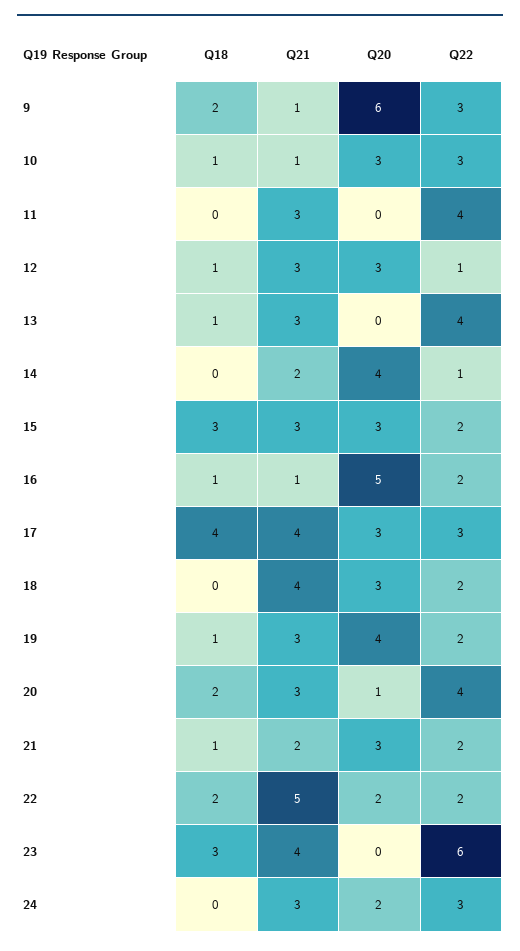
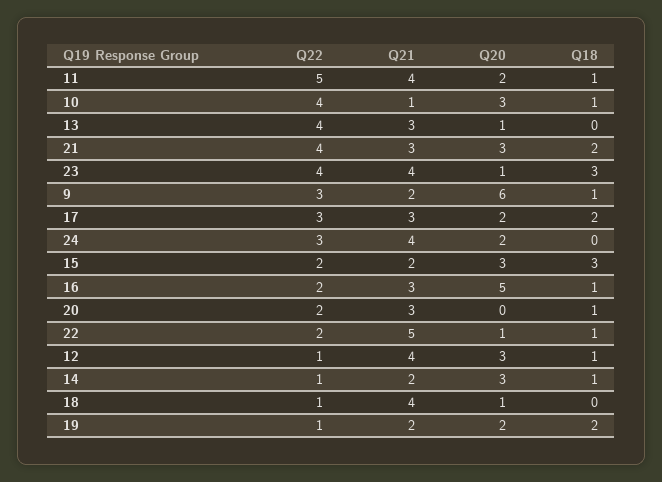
Q18, 9: 2 -> 1
Q21, 9: 1 -> 2
Q22, 10: 3 -> 4
Q18, 11: 0 -> 1
Q21, 11: 3 -> 4
Q20, 11: 0 -> 2
Q22, 11: 4 -> 5
Q21, 12: 3 -> 4
Q18, 13: 1 -> 0
Q20, 13: 0 -> 1
Q18, 14: 0 -> 1
Q20, 14: 4 -> 3
Q21, 15: 3 -> 2
Q21, 16: 1 -> 3
Q18, 17: 4 -> 2
Q21, 17: 4 -> 3
Q20, 17: 3 -> 2
Q20, 18: 3 -> 1
Q22, 18: 2 -> 1
Q18, 19: 1 -> 2
Q21, 19: 3 -> 2
Q20, 19: 4 -> 2
Q22, 19: 2 -> 1
Q18, 20: 2 -> 1
Q20, 20: 1 -> 0
Q22, 20: 4 -> 2
Q18, 21: 1 -> 2
Q21, 21: 2 -> 3
Q22, 21: 2 -> 4
Q18, 22: 2 -> 1
Q20, 22: 2 -> 1
Q20, 23: 0 -> 1
Q22, 23: 6 -> 4
Q21, 24: 3 -> 4

